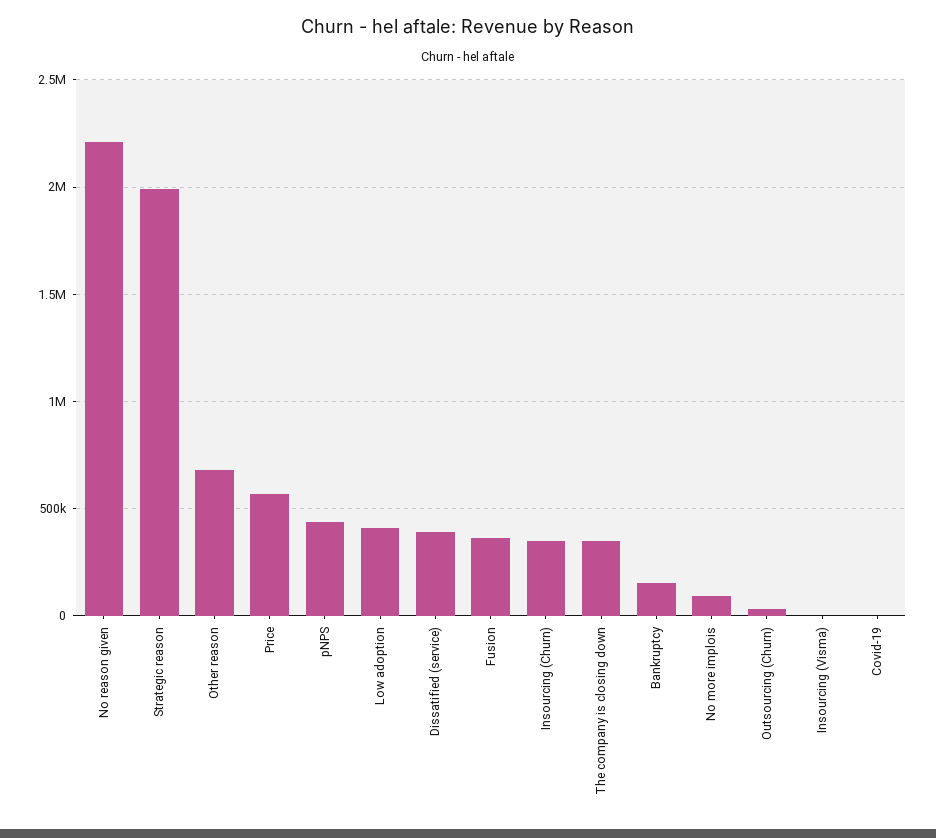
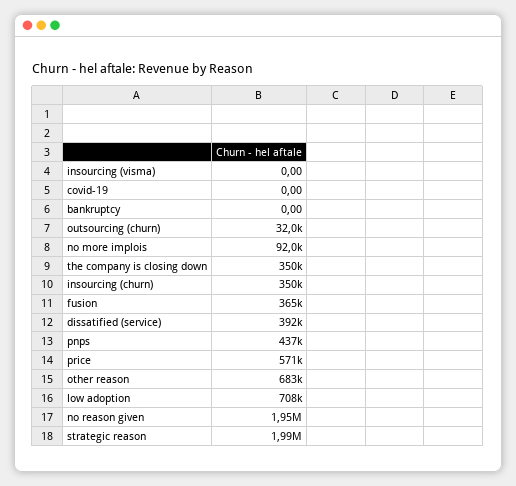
No reason given: 2200000 -> 1950000
Low adoption: 400000 -> 708000
Bankruptcy: 150000 -> 0

